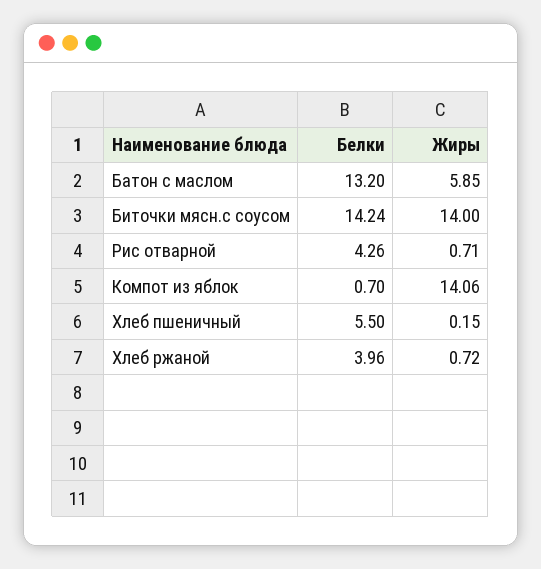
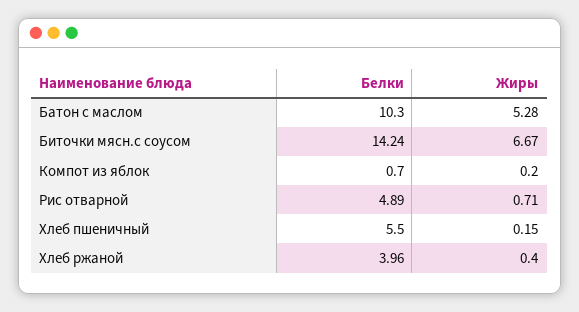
Белки, Батон с маслом: 13.2 -> 10.3
Жиры, Батон с маслом: 5.85 -> 5.28
Жиры, Биточки мясн.с соусом: 14 -> 6.67
Белки, Рис отварной: 4.26 -> 4.89
Жиры, Компот из яблок: 14.06 -> 0.2
Жиры, Хлеб ржаной: 0.72 -> 0.4

